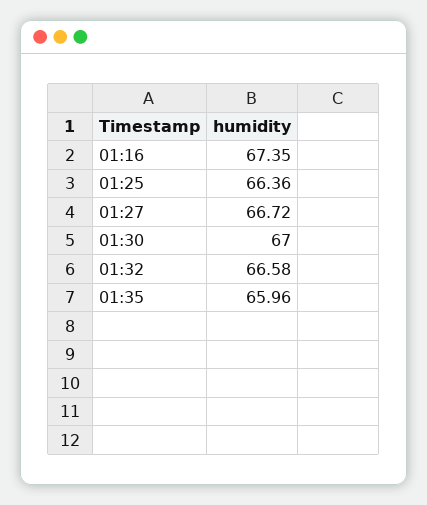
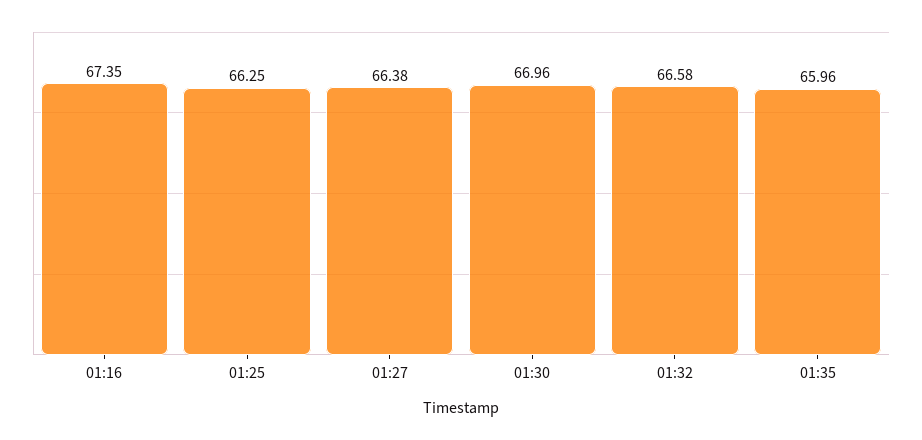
01:25: 66.36 -> 66.25
01:27: 66.72 -> 66.38
01:30: 67 -> 66.96

